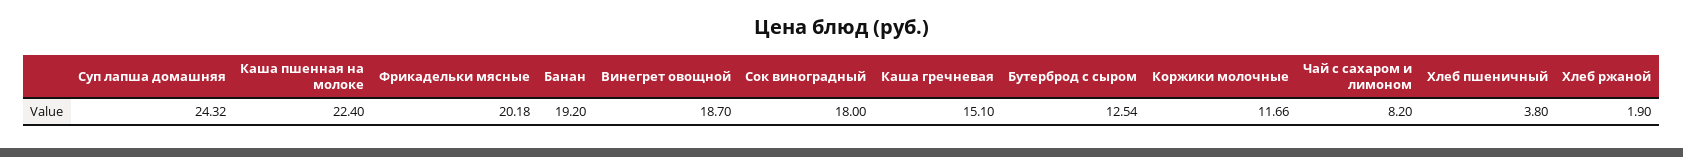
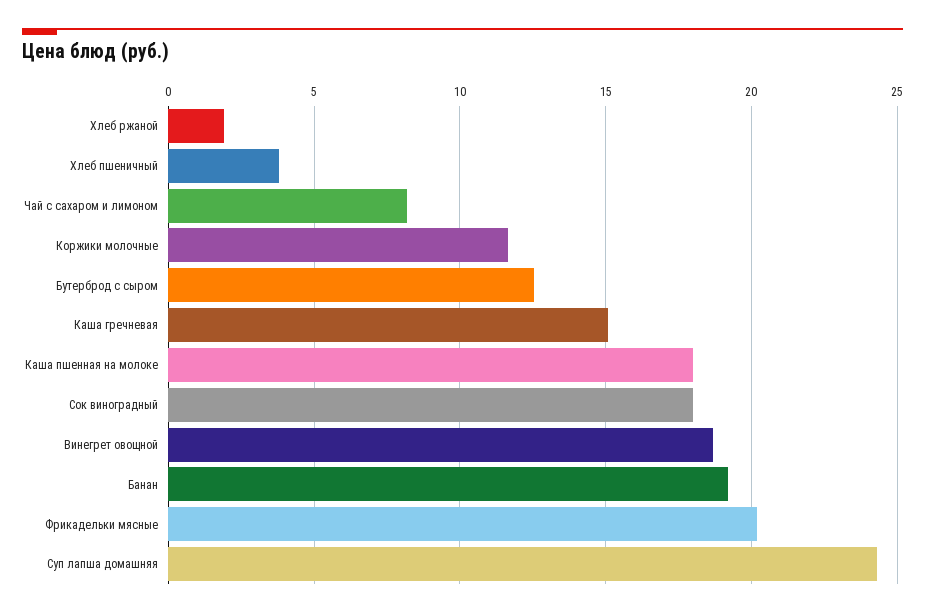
Каша пшенная на молоке: 22.4 -> 18

